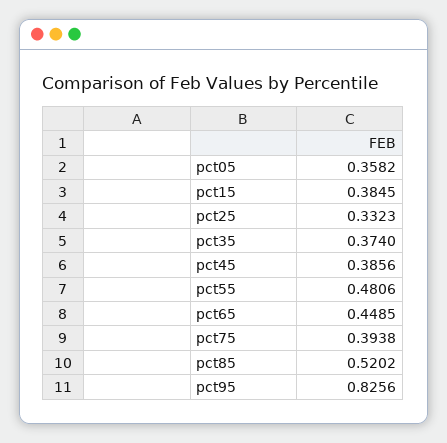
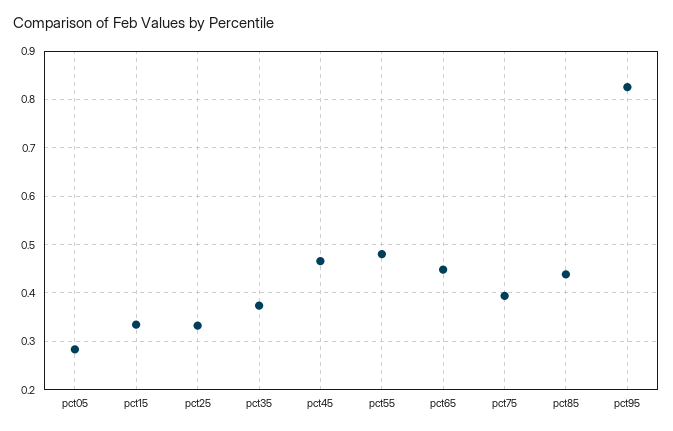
pct05: 0.3582 -> 0.28
pct15: 0.3845 -> 0.34
pct45: 0.3856 -> 0.46
pct85: 0.5202 -> 0.44

